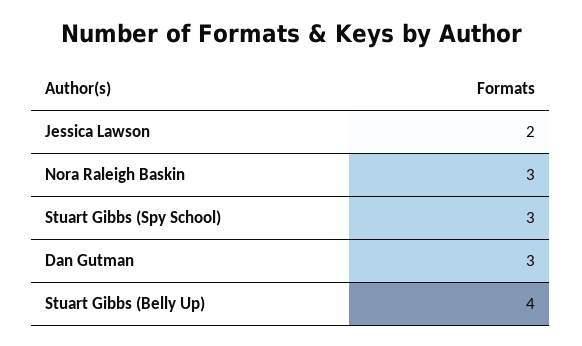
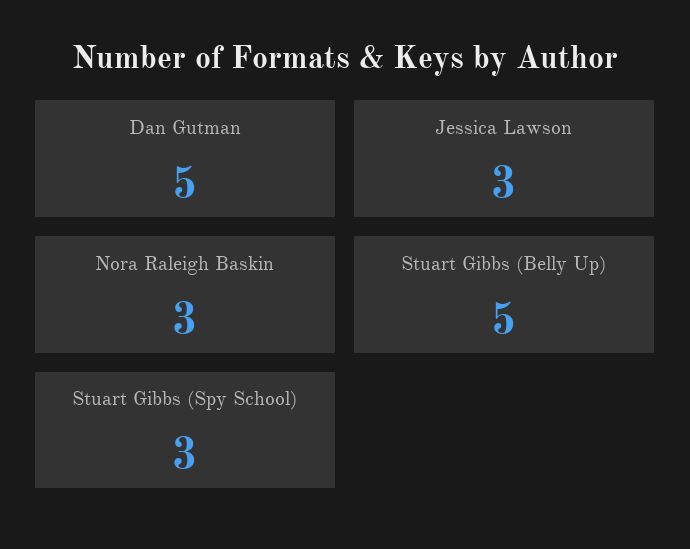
Jessica Lawson: 2 -> 3
Dan Gutman: 3 -> 5
Stuart Gibbs (Belly Up): 4 -> 5

